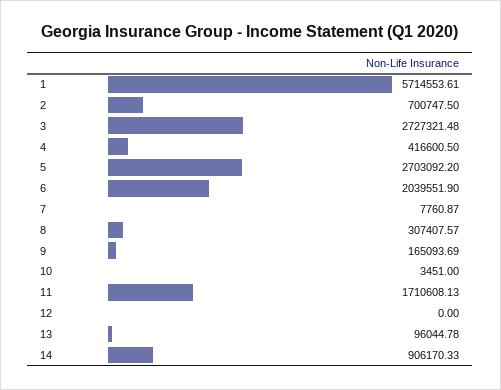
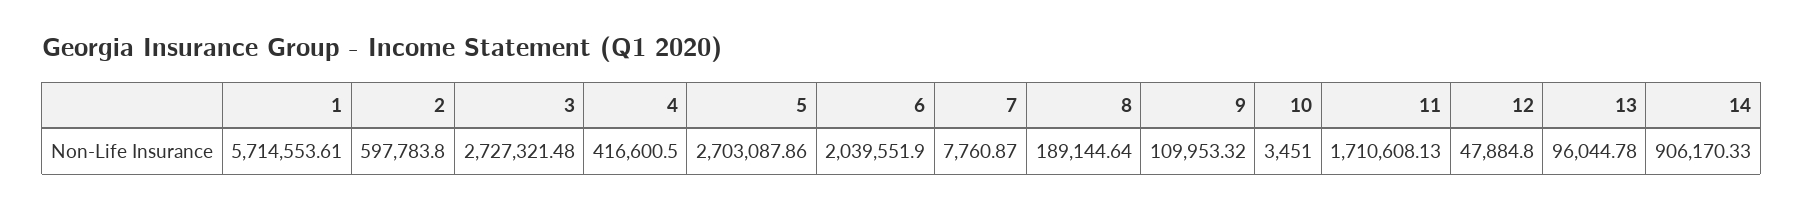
2: 700747.5 -> 597783.8
5: 2703092.2 -> 2703087.86
8: 307407.57 -> 189144.64
9: 165093.69 -> 109953.32
12: 0 -> 47884.8

